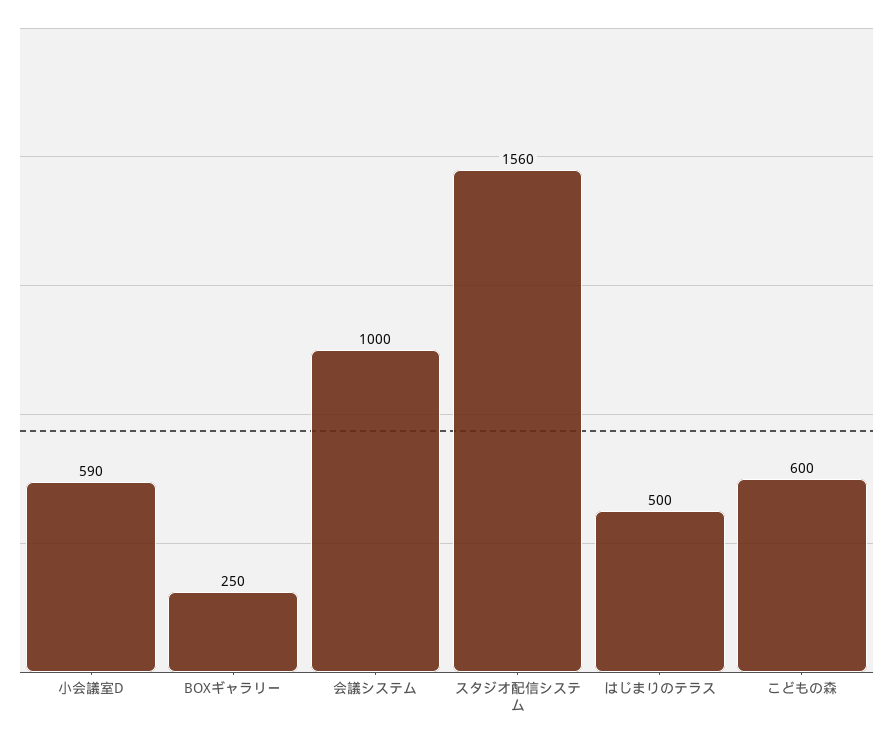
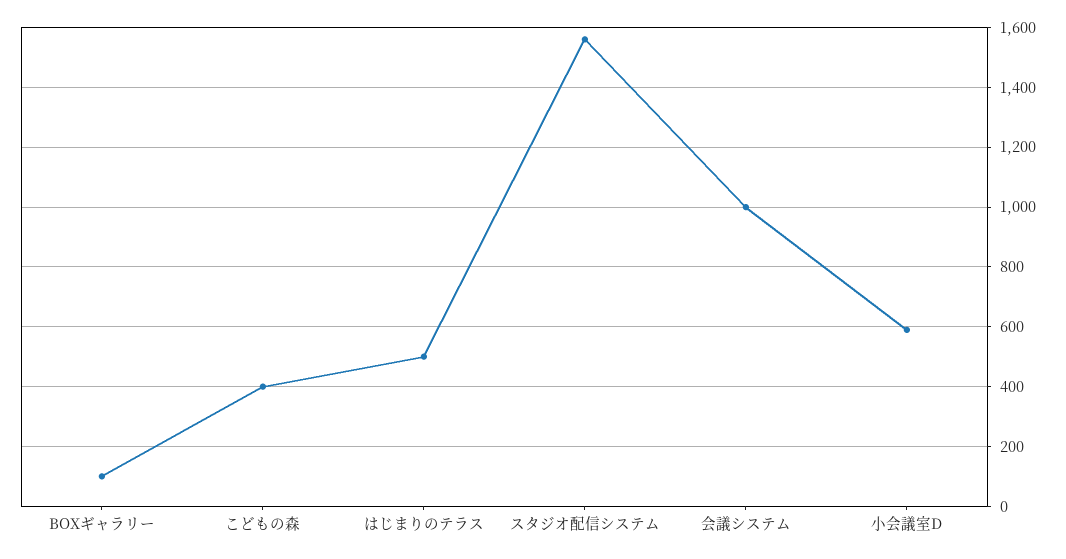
BOXギャラリー: 250 -> 100
こどもの森: 600 -> 400

